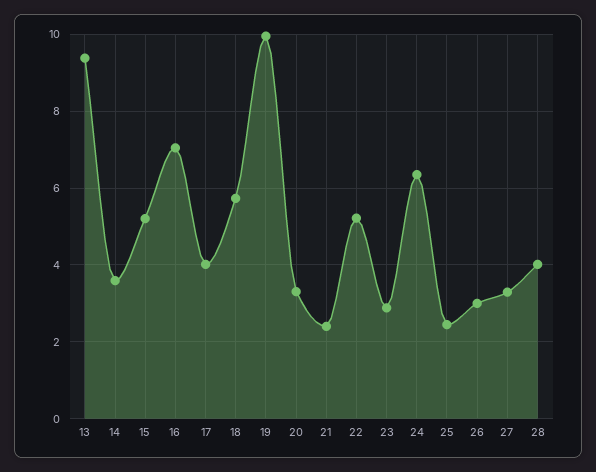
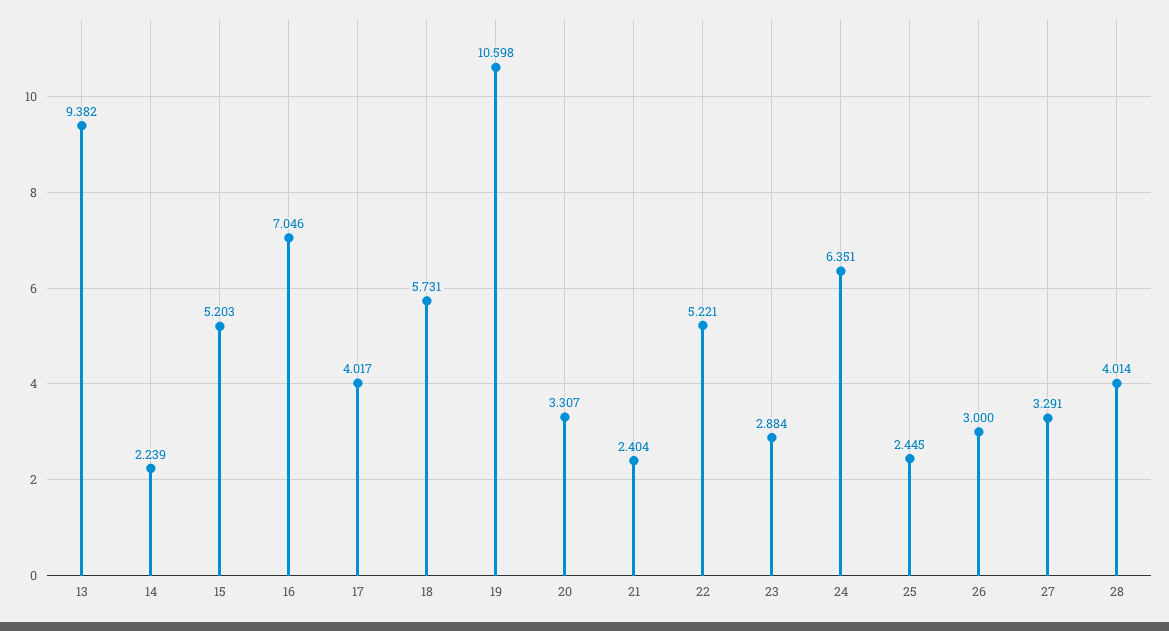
14: 3.6 -> 2.239
19: 10 -> 10.598

